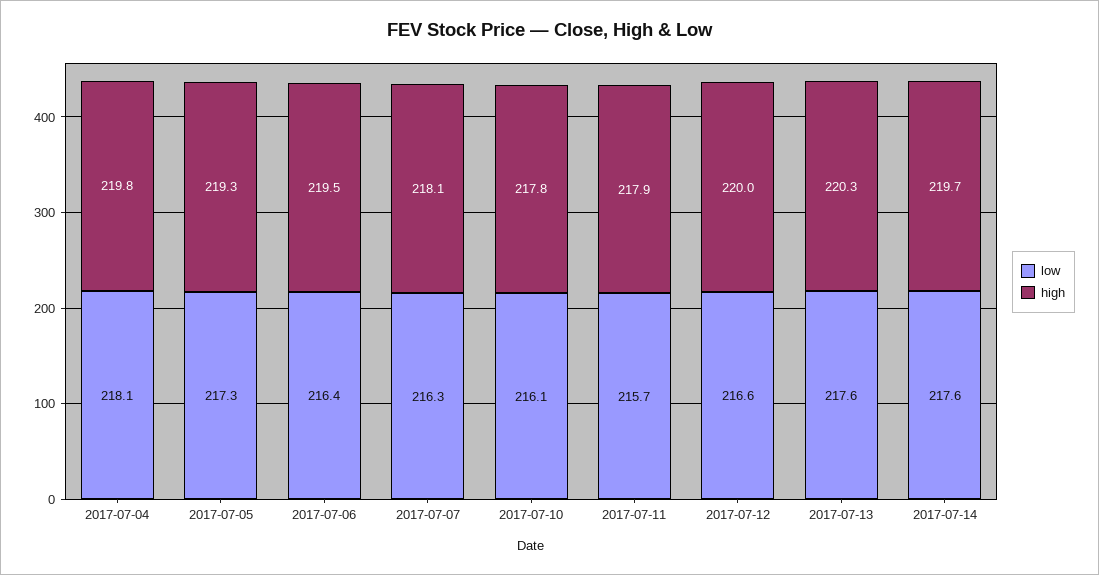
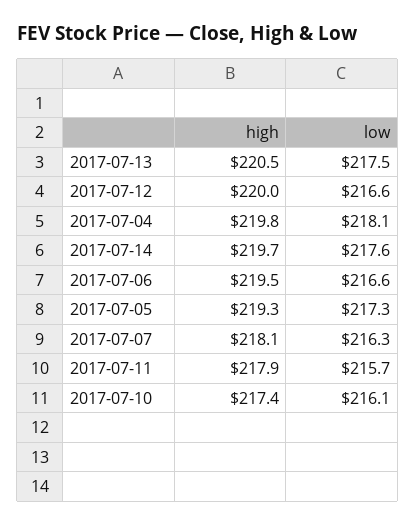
low, 2017-07-06: 216.4 -> 216.6
high, 2017-07-10: 217.8 -> 217.4
low, 2017-07-13: 217.6 -> 217.5
high, 2017-07-13: 220.3 -> 220.5

